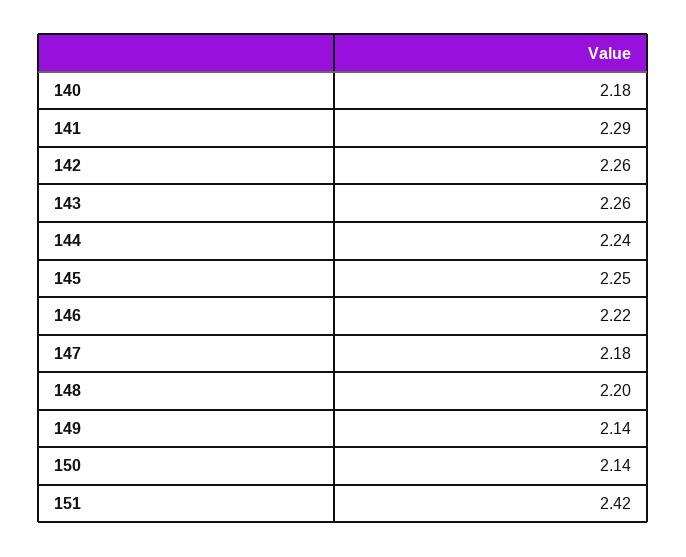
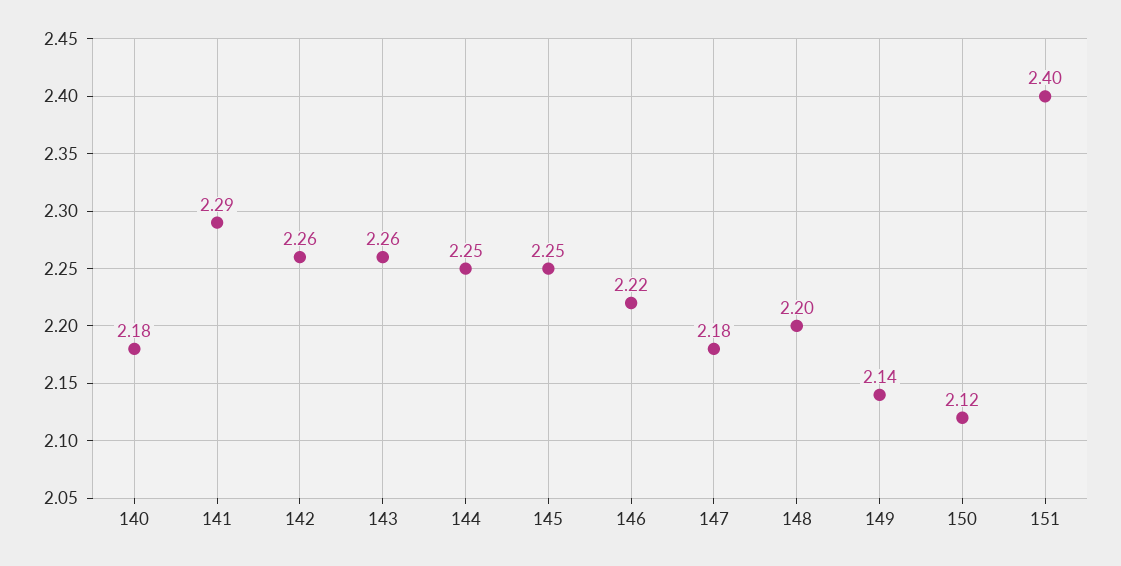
144: 2.24 -> 2.25
150: 2.14 -> 2.12
151: 2.42 -> 2.4

